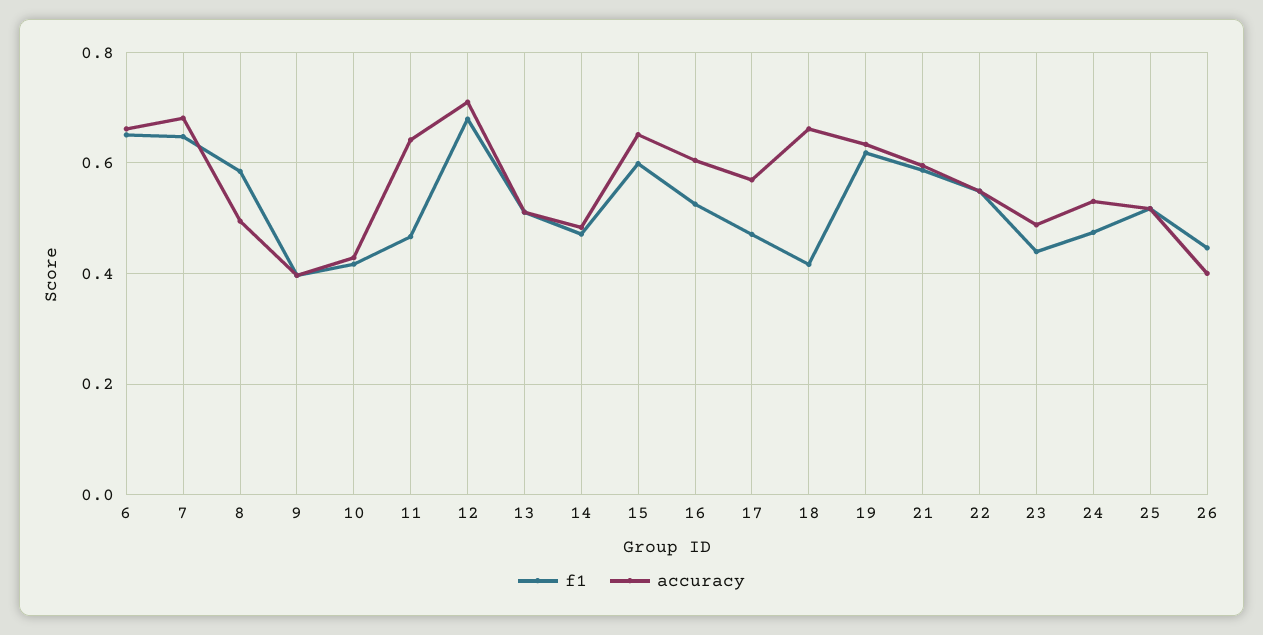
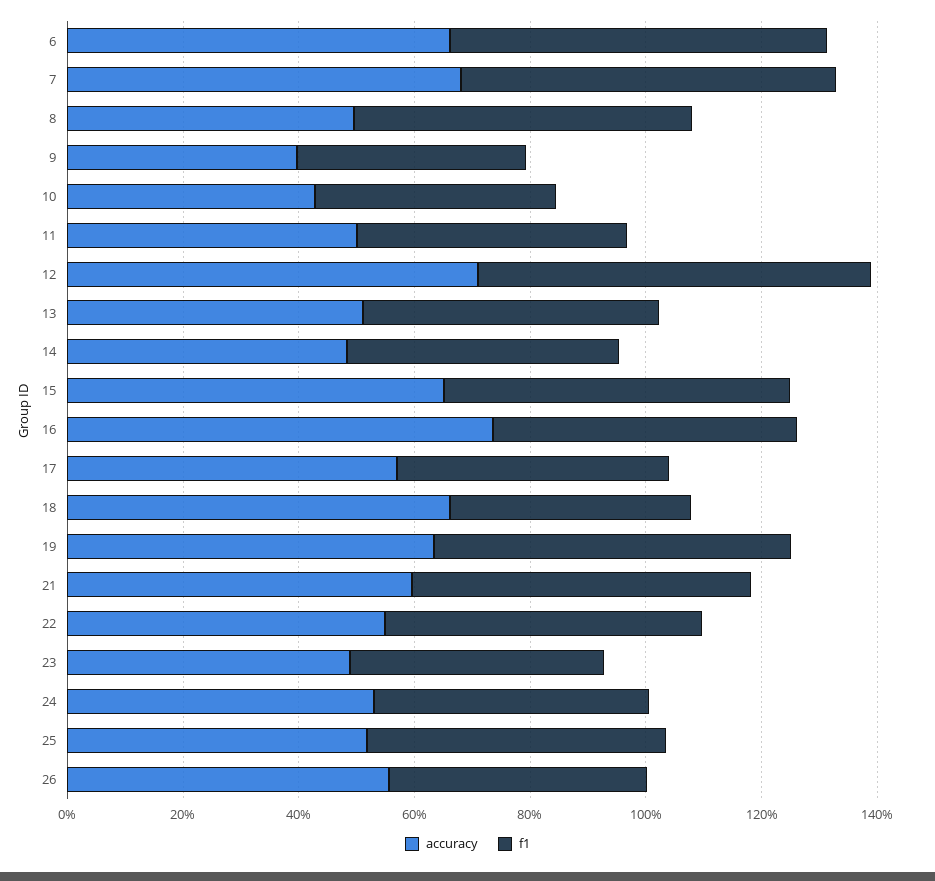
accuracy, 11: 0.64 -> 0.5
accuracy, 16: 0.6 -> 0.75
accuracy, 26: 0.4 -> 0.55

